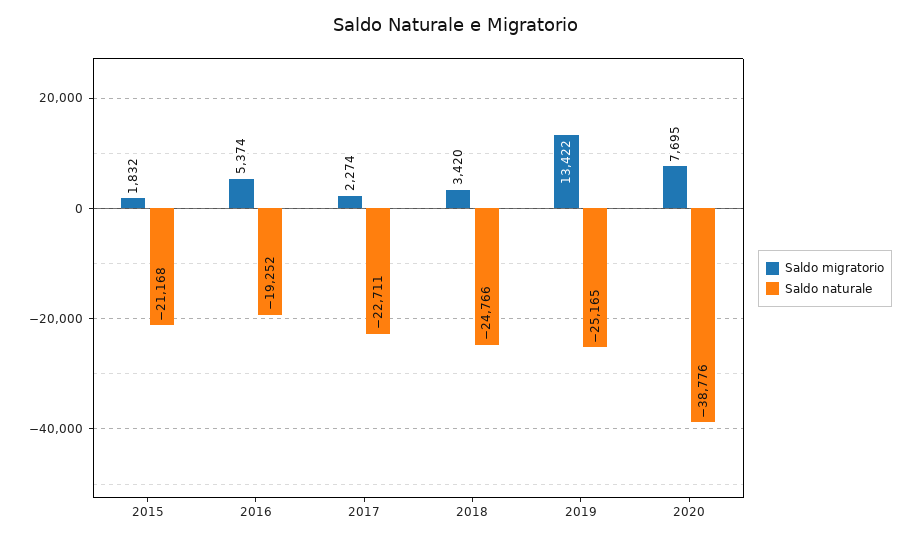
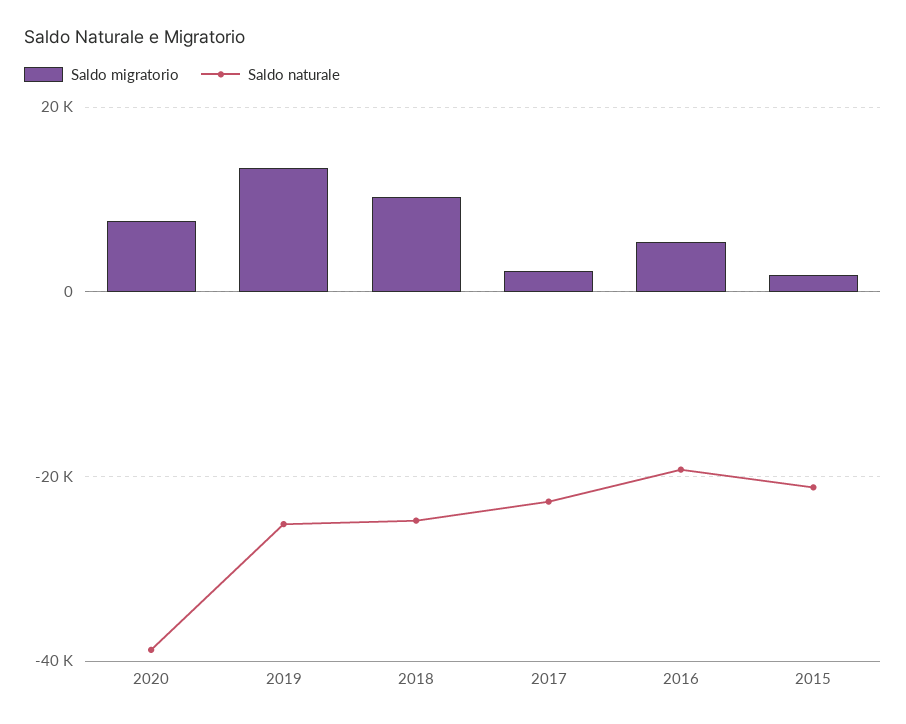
Saldo migratorio, 2018: 3420 -> 10000

